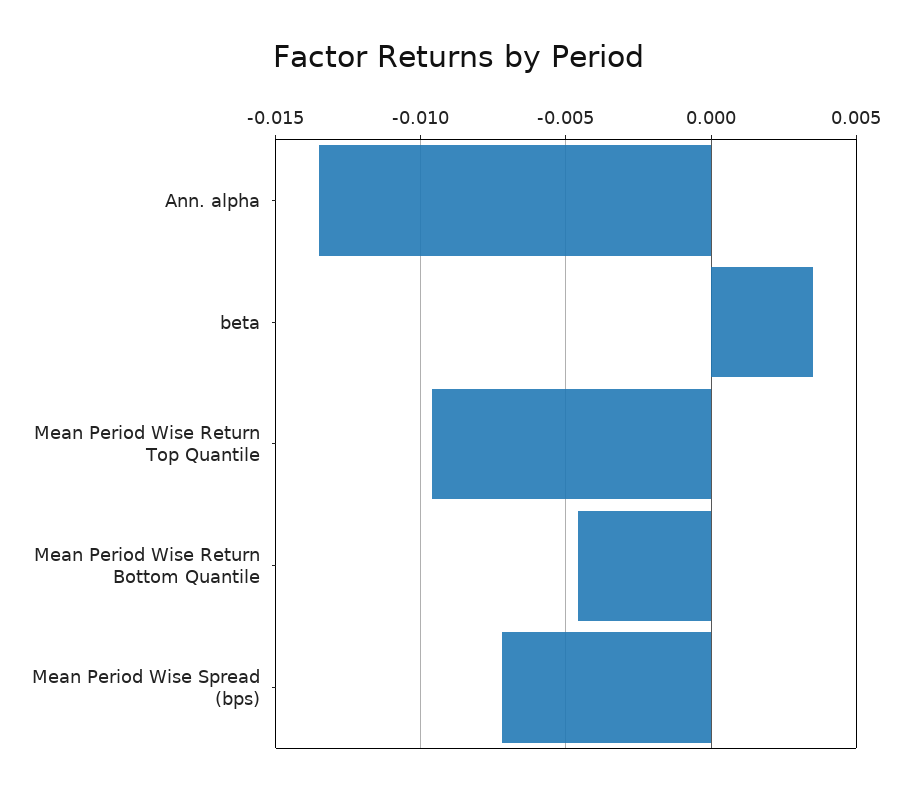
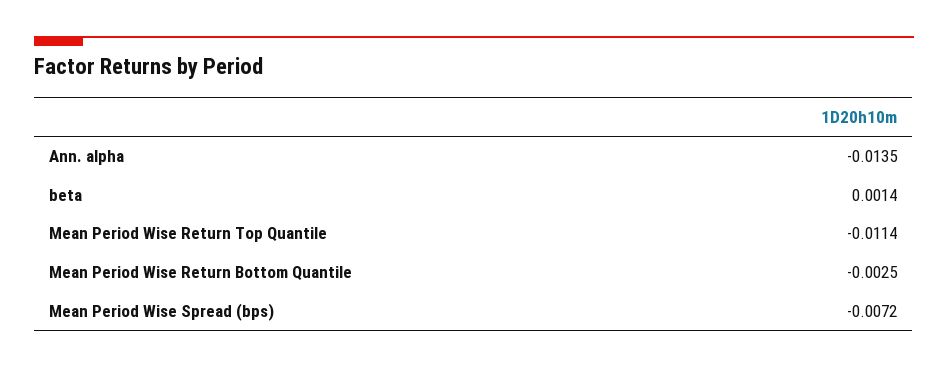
beta: 0.0035 -> 0.0014
Mean Period Wise Return Top Quantile: -0.0095 -> -0.0114
Mean Period Wise Return Bottom Quantile: -0.0045 -> -0.0025

